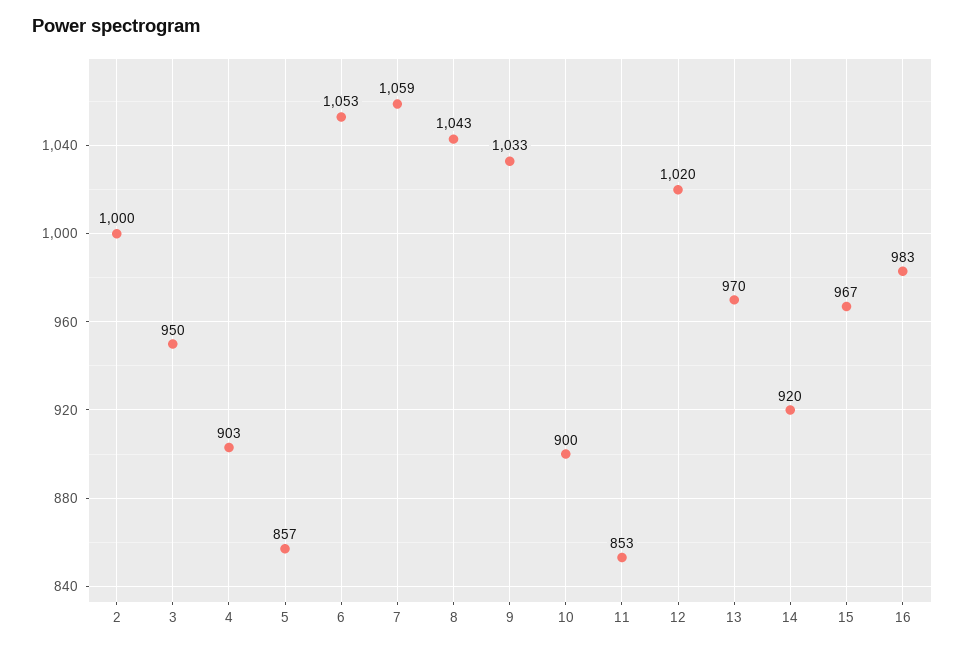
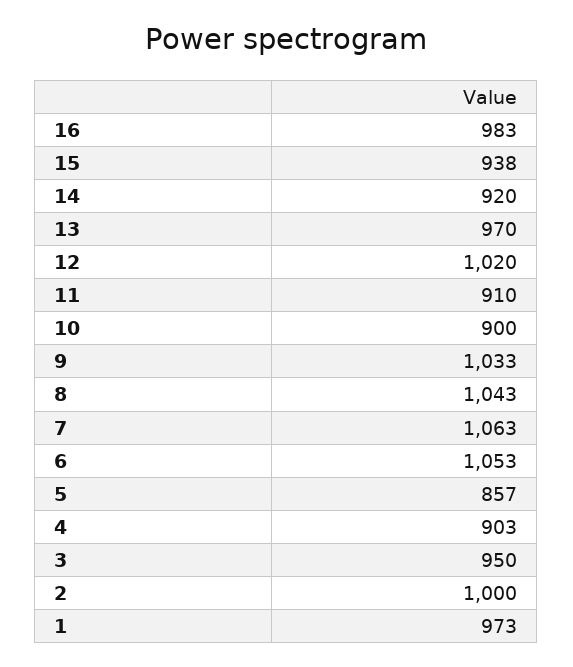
7: 1059 -> 1063
11: 853 -> 910
15: 967 -> 938
1: none -> 973

